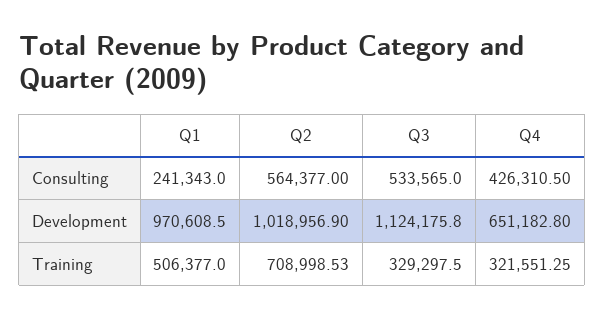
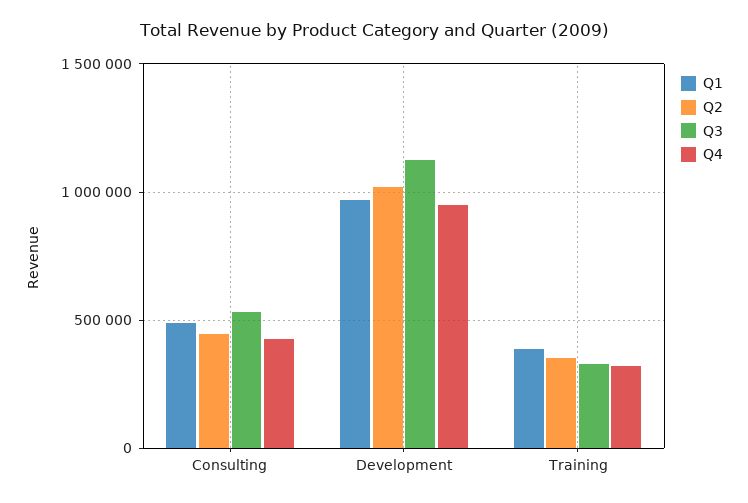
Q1, Consulting: 241343 -> 500000
Q2, Consulting: 564377 -> 450000
Q4, Development: 651182.8 -> 950000
Q1, Training: 506377 -> 400000
Q2, Training: 708998.53 -> 350000

